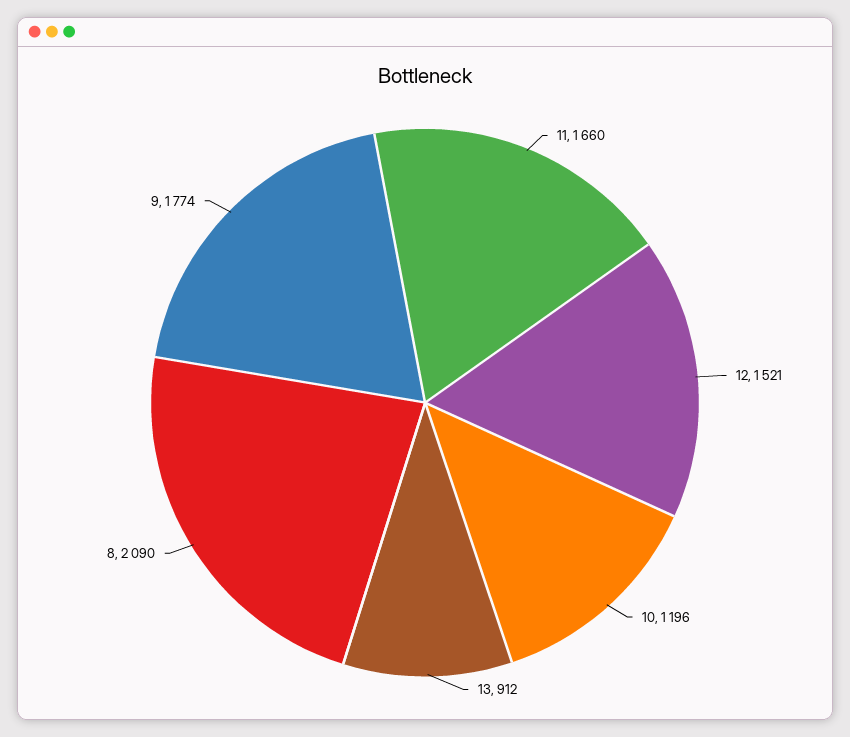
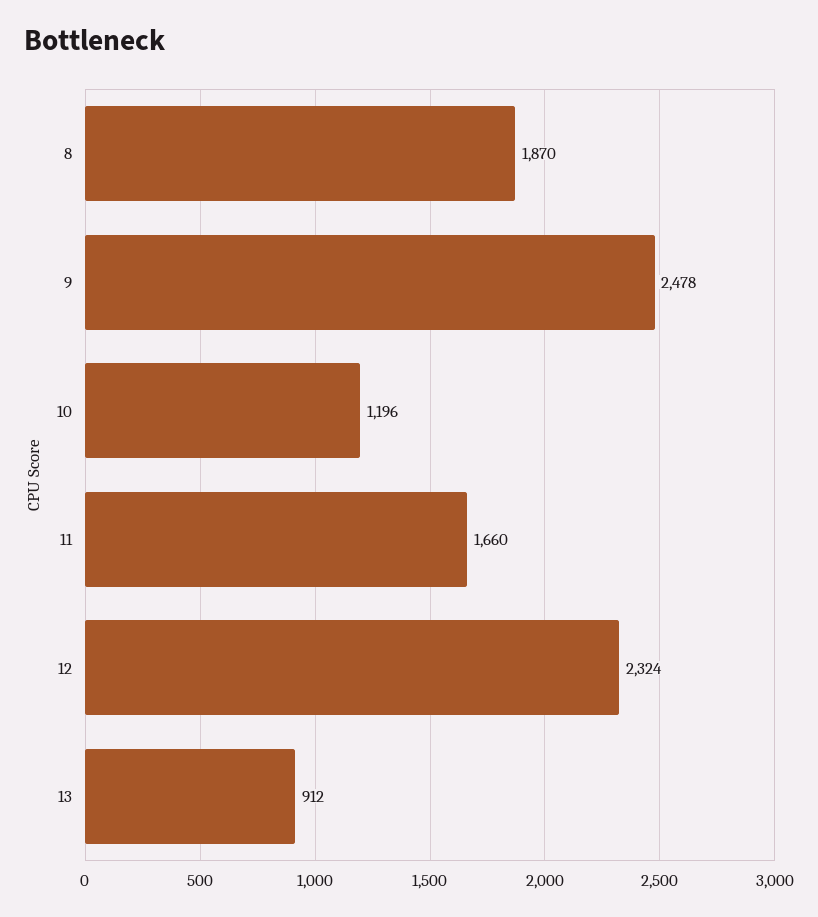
12: 1521 -> 2324
8: 2090 -> 1870
9: 1774 -> 2478

